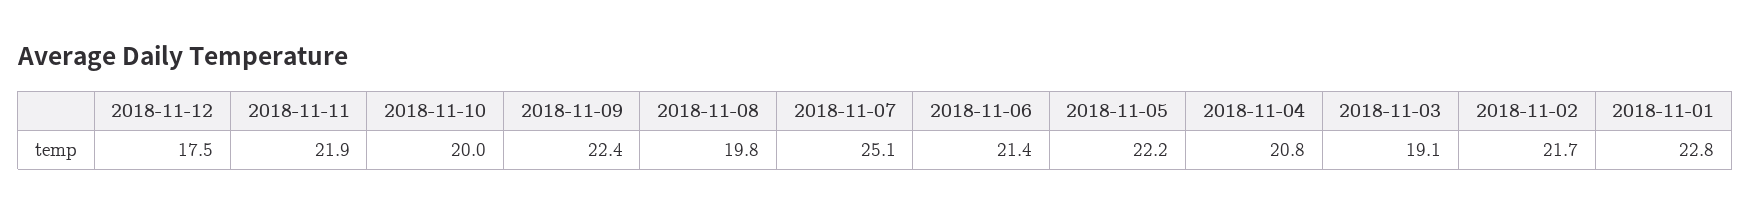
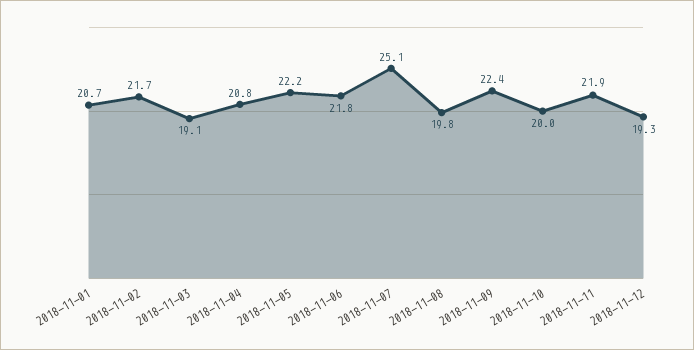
2018-11-12: 17.5 -> 19.3
2018-11-06: 21.4 -> 21.8
2018-11-01: 22.8 -> 20.7

